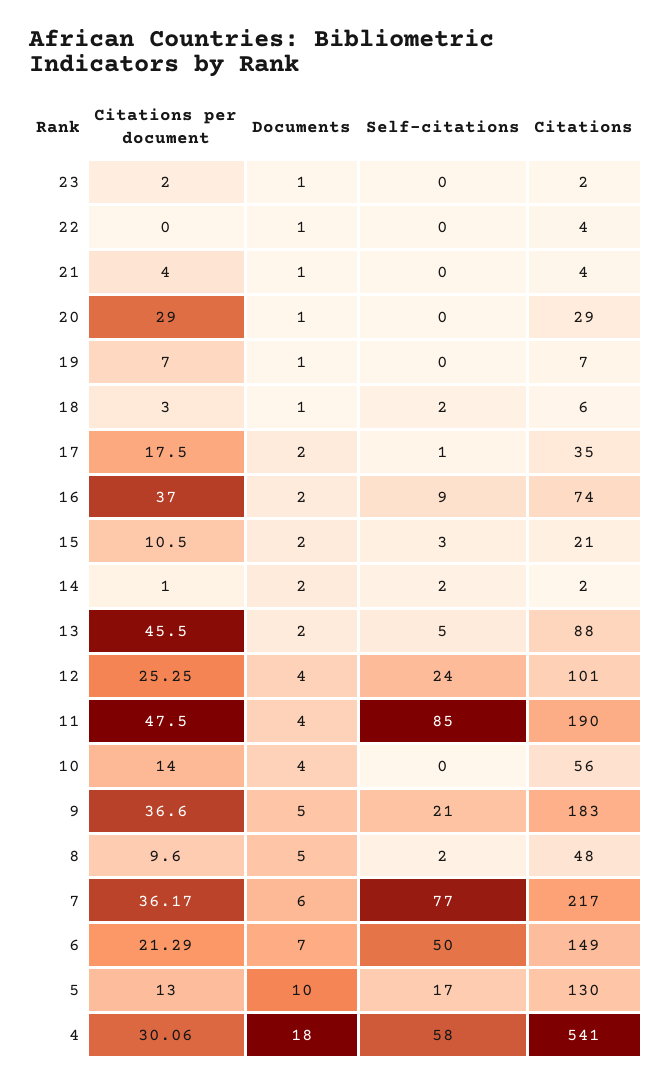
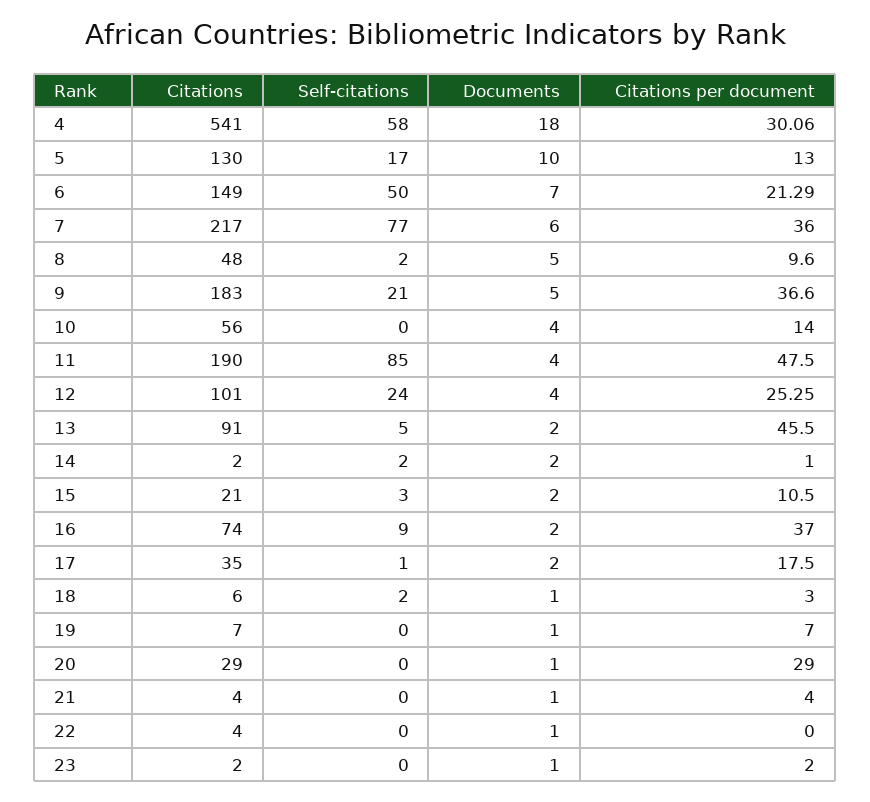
Citations, 13: 88 -> 91
Citations per document, 7: 36.17 -> 36

